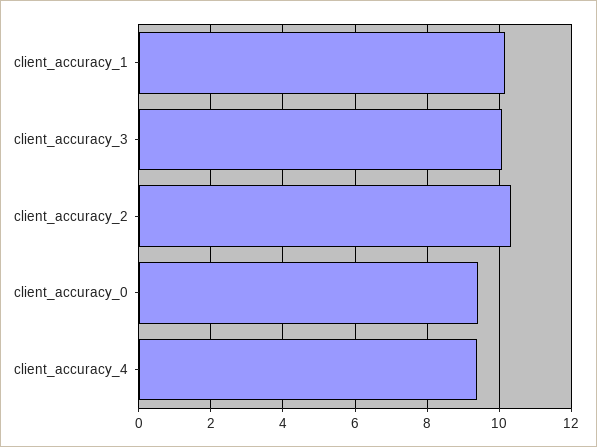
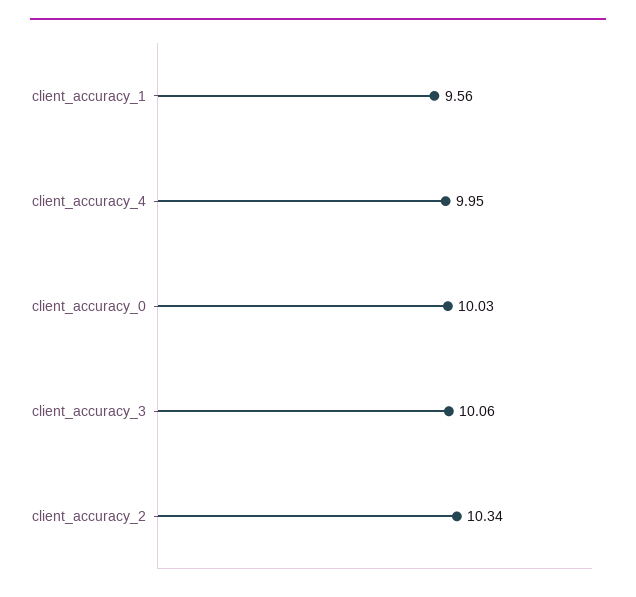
client_accuracy_1: 10.2 -> 9.56
client_accuracy_0: 9.4 -> 10.03
client_accuracy_4: 9.4 -> 9.95

